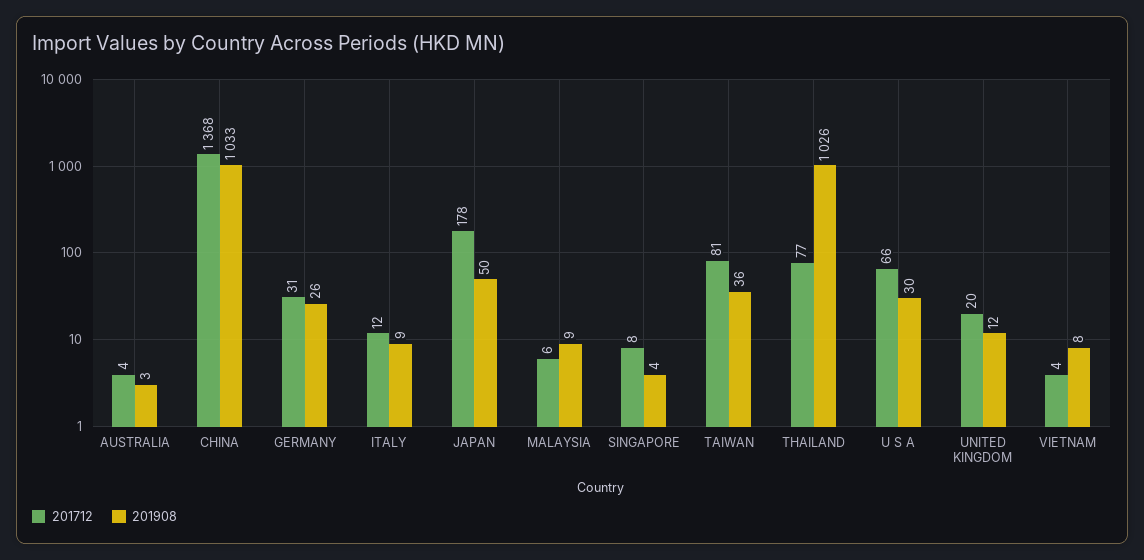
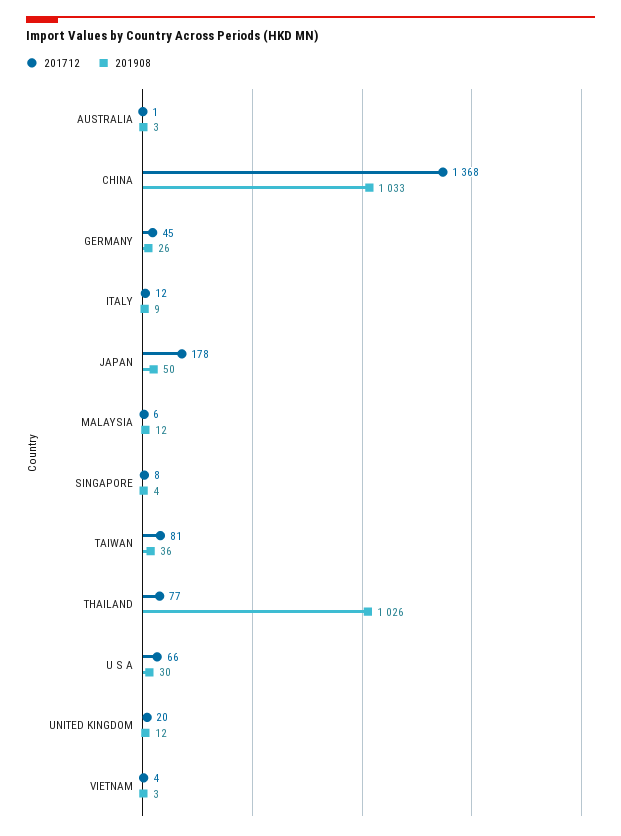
201712, AUSTRALIA: 4 -> 1
201712, GERMANY: 31 -> 45
201908, MALAYSIA: 9 -> 12
201908, VIETNAM: 8 -> 3

